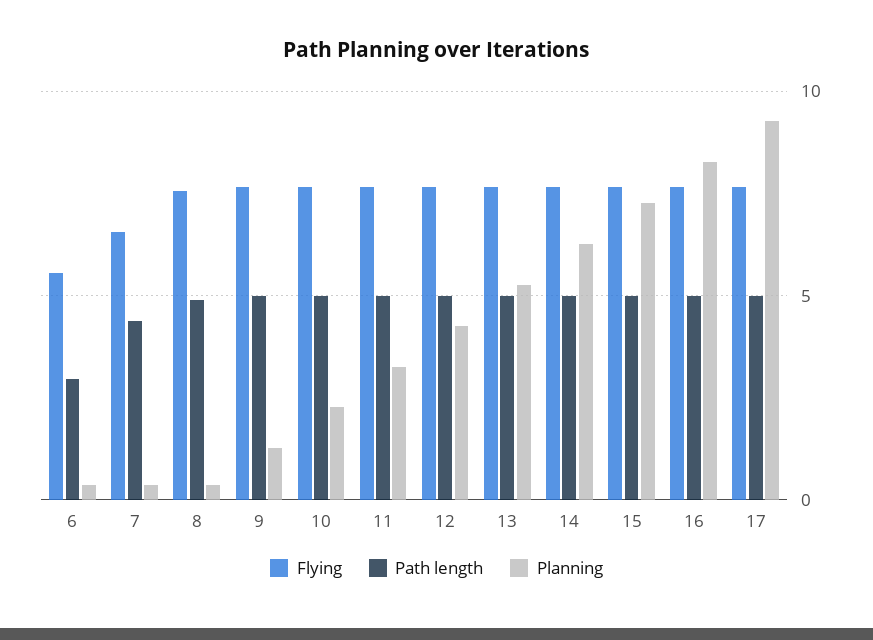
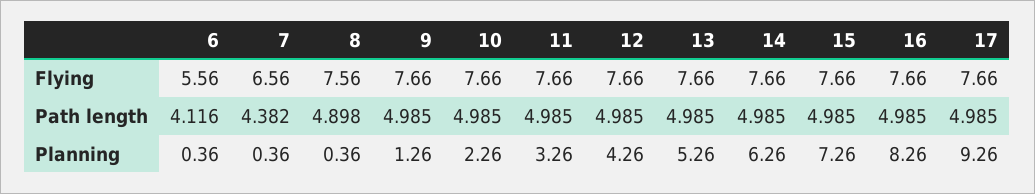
Path length, 6: 3 -> 4.116

